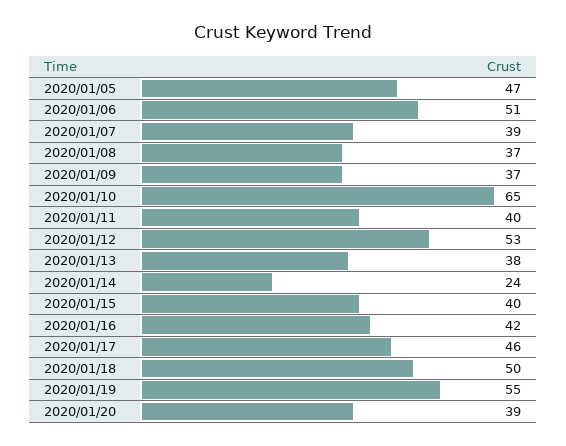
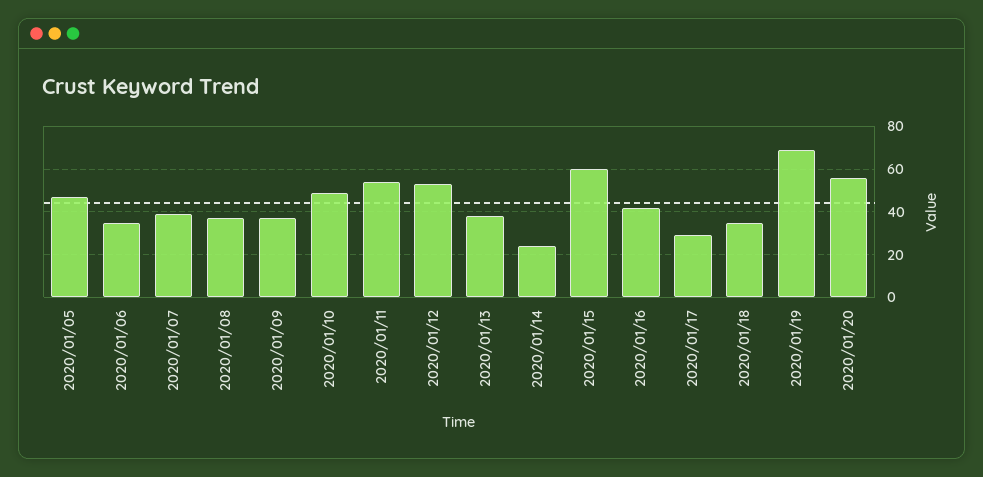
2020/01/06: 51 -> 35
2020/01/10: 65 -> 50
2020/01/11: 40 -> 55
2020/01/15: 40 -> 60
2020/01/17: 46 -> 30
2020/01/18: 50 -> 35
2020/01/19: 55 -> 70
2020/01/20: 39 -> 55

